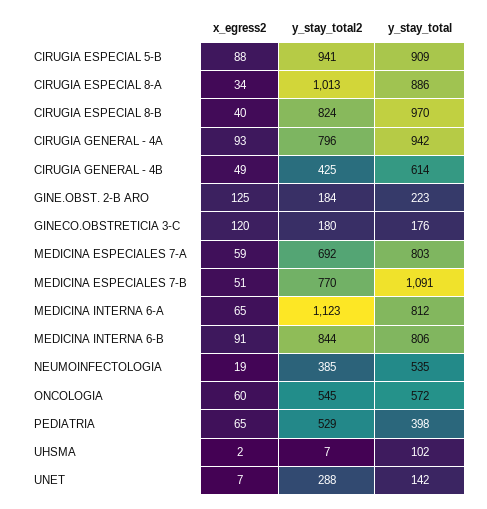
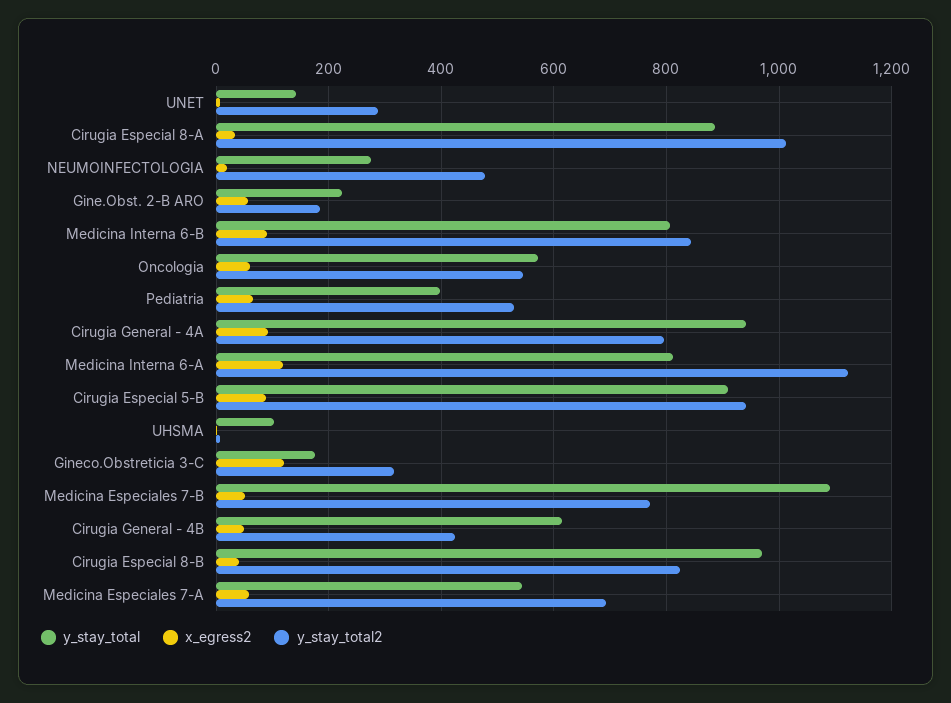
x_egress2, GINE.OBST. 2-B ARO: 125 -> 60
y_stay_total2, GINECO.OBSTRETICIA 3-C: 180 -> 320
y_stay_total, MEDICINA ESPECIALES 7-A: 803 -> 540
x_egress2, MEDICINA INTERNA 6-A: 65 -> 120
y_stay_total2, NEUMOINFECTOLOGIA: 385 -> 480
y_stay_total, NEUMOINFECTOLOGIA: 535 -> 280

